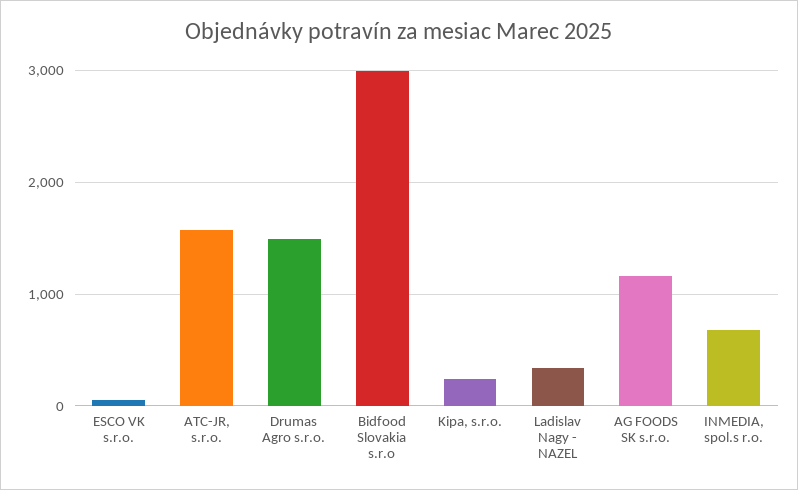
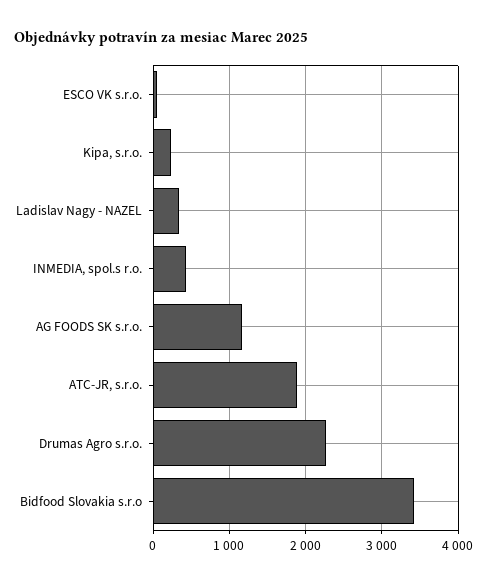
ATC-JR, s.r.o.: 1600 -> 1900
Drumas Agro s.r.o.: 1500 -> 2300
Bidfood Slovakia s.r.o: 3000 -> 3400
INMEDIA, spol.s r.o.: 700 -> 400

